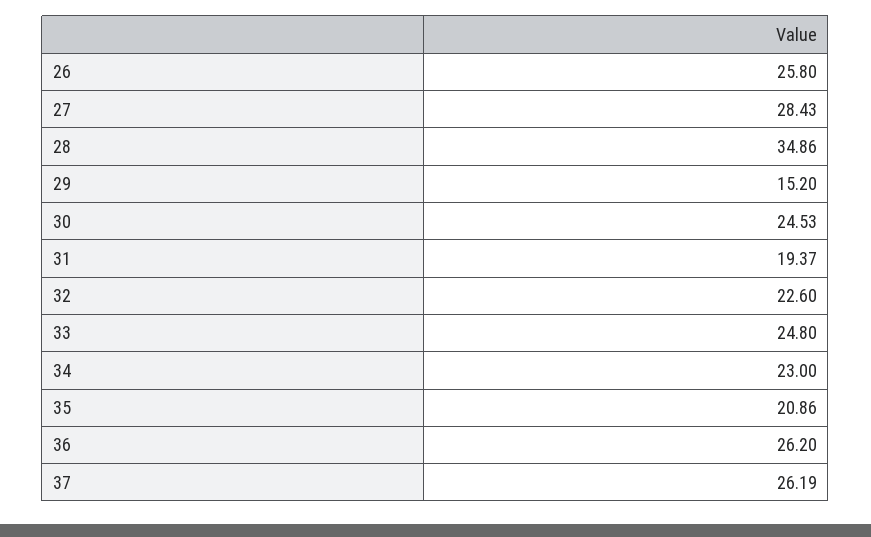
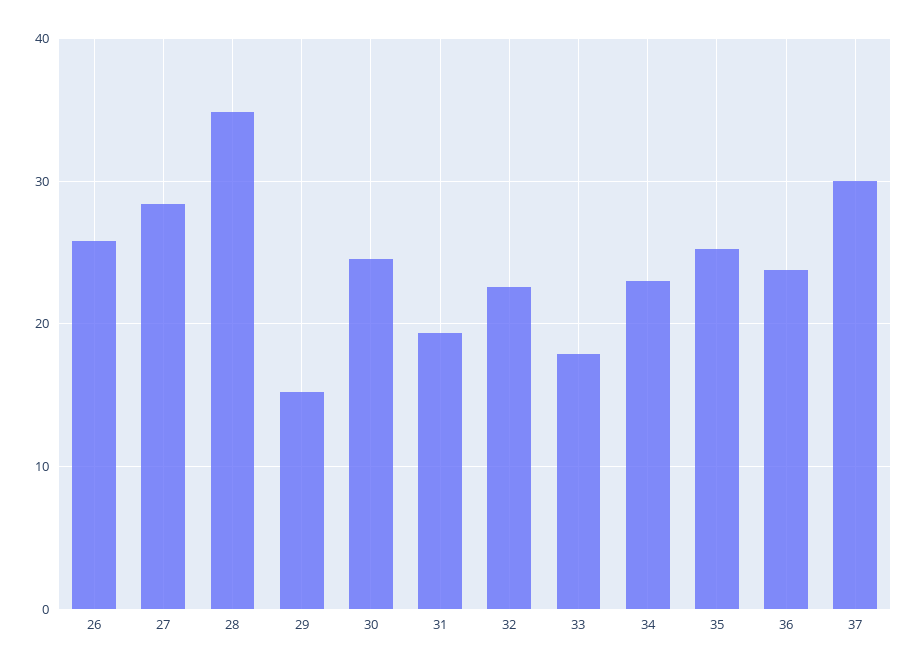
33: 24.8 -> 18
35: 20.86 -> 25
36: 26.2 -> 24
37: 26.19 -> 30

